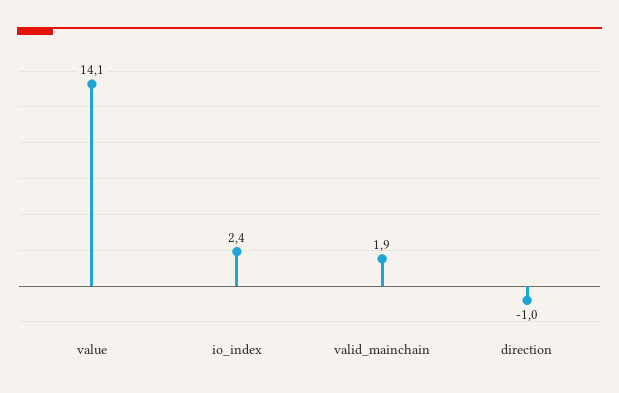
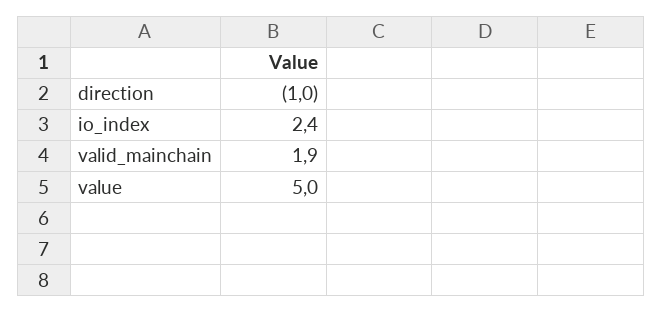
value: 14.1 -> 5

